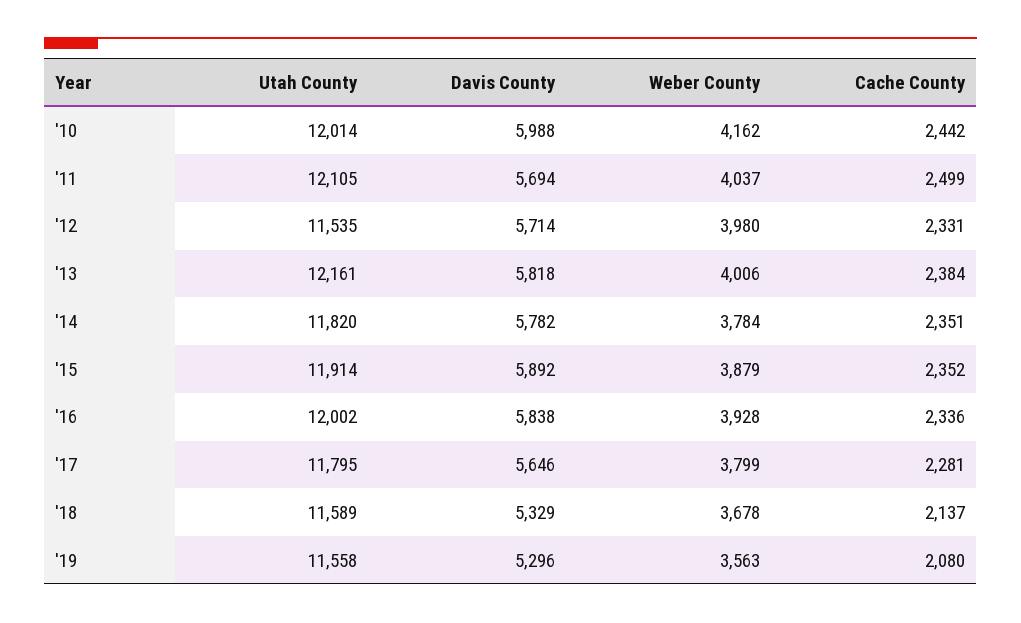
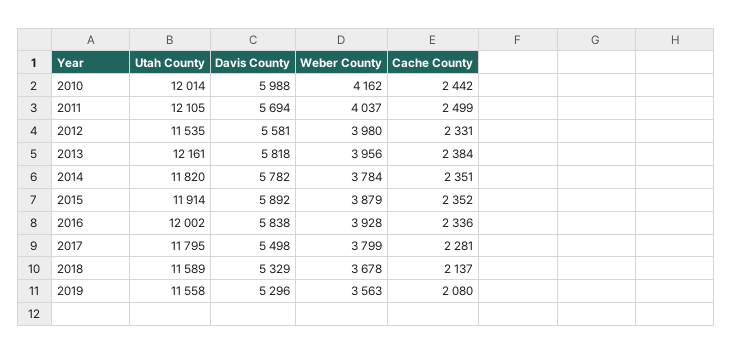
Davis County, '12: 5714 -> 5581
Weber County, '13: 4006 -> 3956
Davis County, '17: 5646 -> 5498

